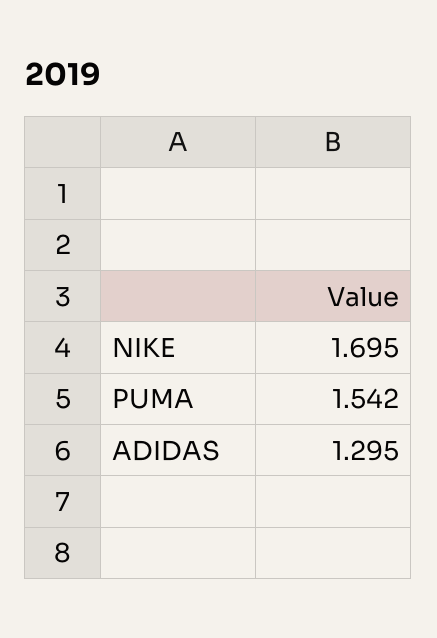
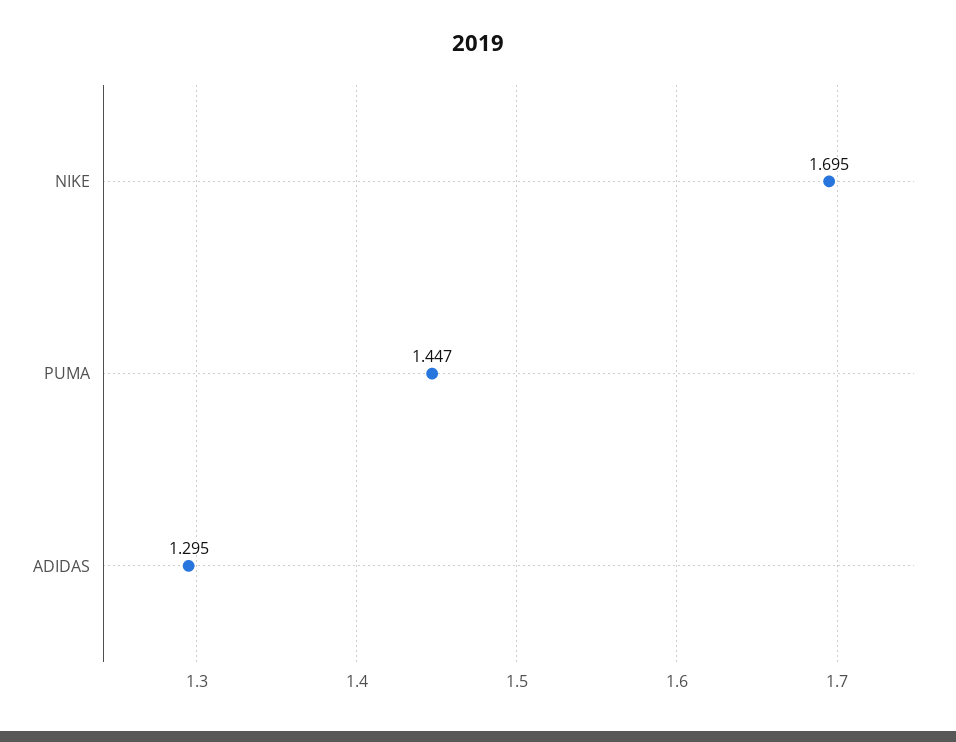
PUMA: 1.542 -> 1.447

